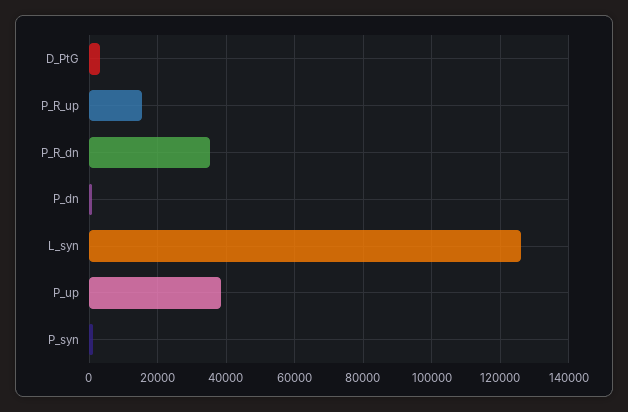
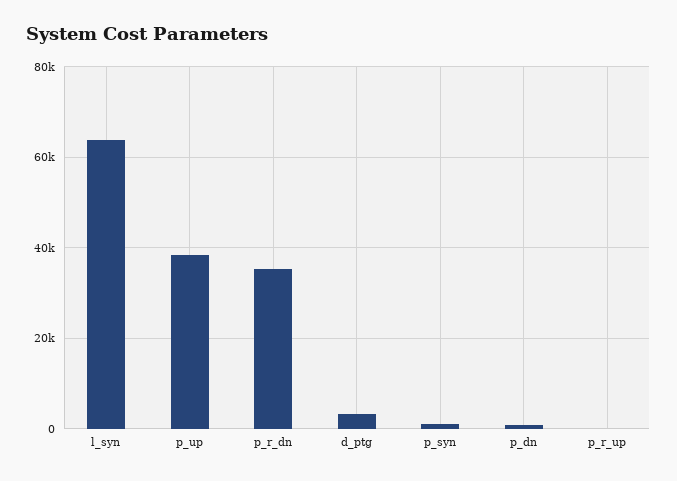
P_R_up: 16000 -> 0
L_syn: 126000 -> 64000

